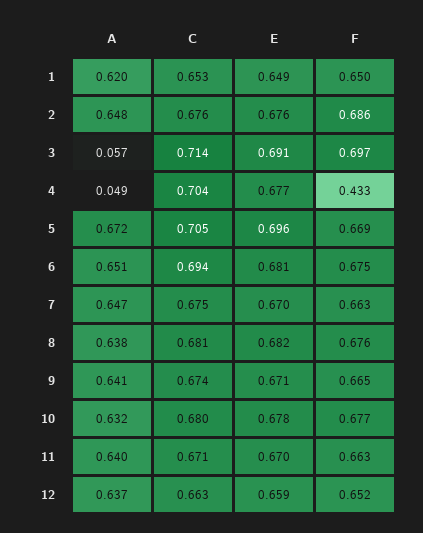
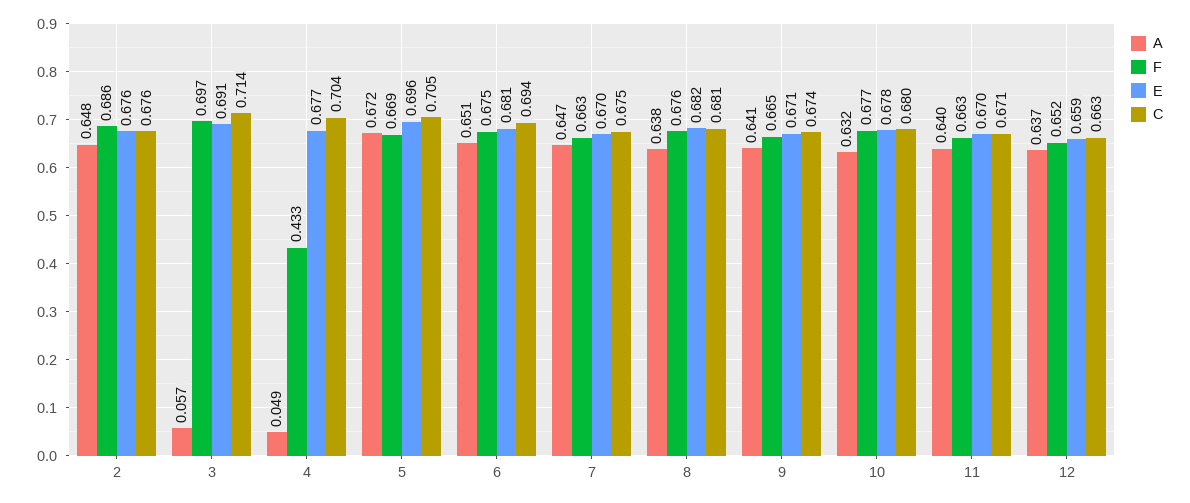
A, 1: 0.62 -> none
C, 1: 0.653 -> none
E, 1: 0.649 -> none
F, 1: 0.65 -> none

